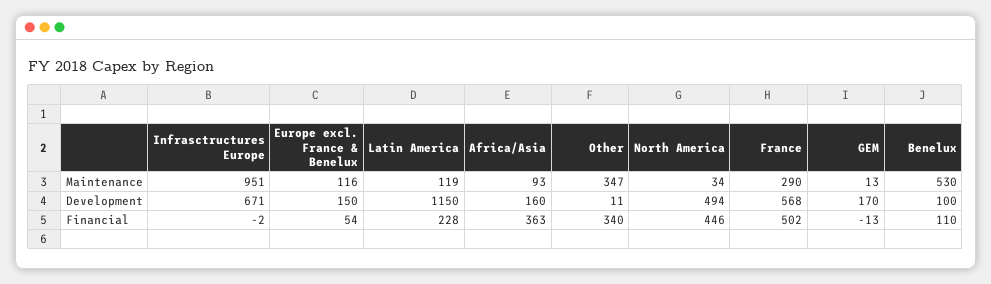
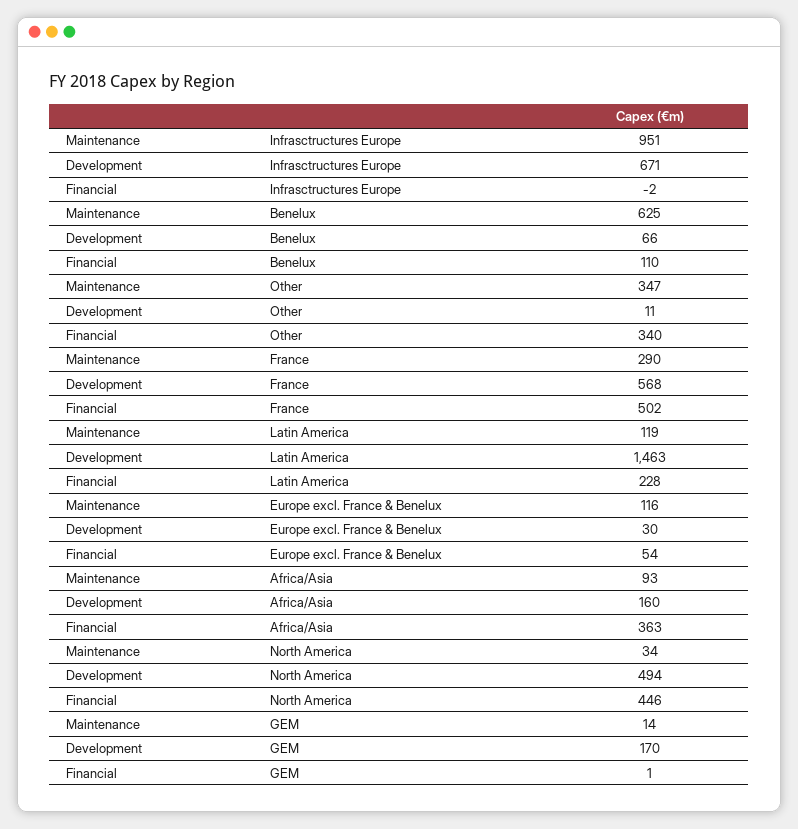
GEM, Maintenance: 13 -> 14
Benelux, Maintenance: 530 -> 625
Europe excl. France & Benelux, Development: 150 -> 30
Latin America, Development: 1150 -> 1463
Benelux, Development: 100 -> 66
GEM, Financial: -13 -> 1

